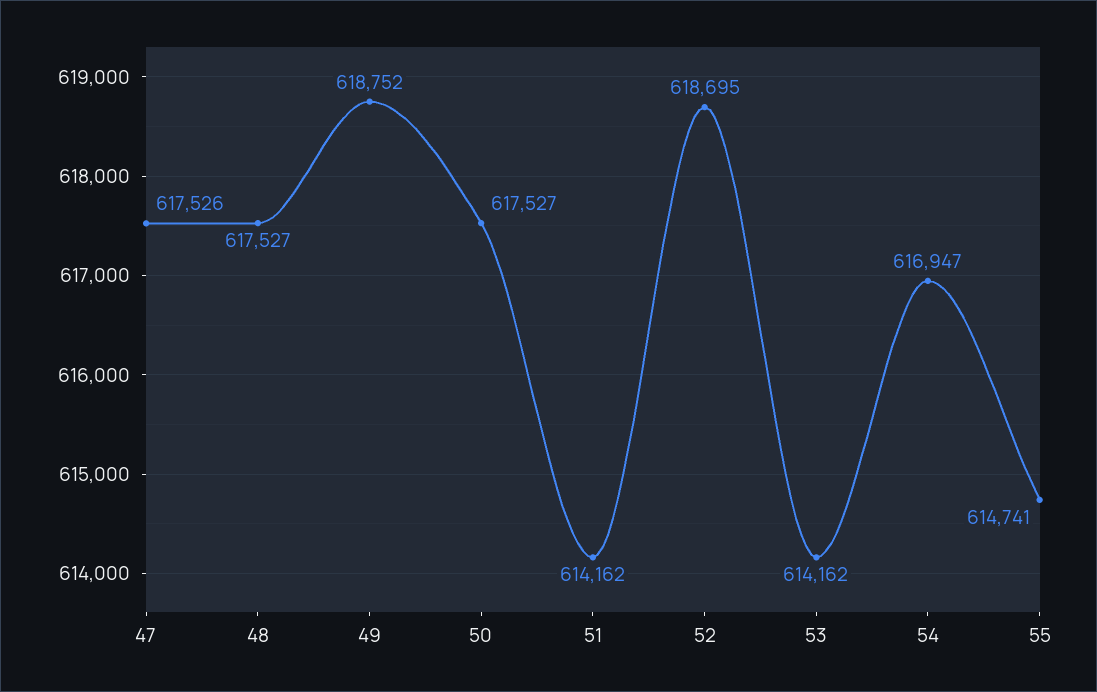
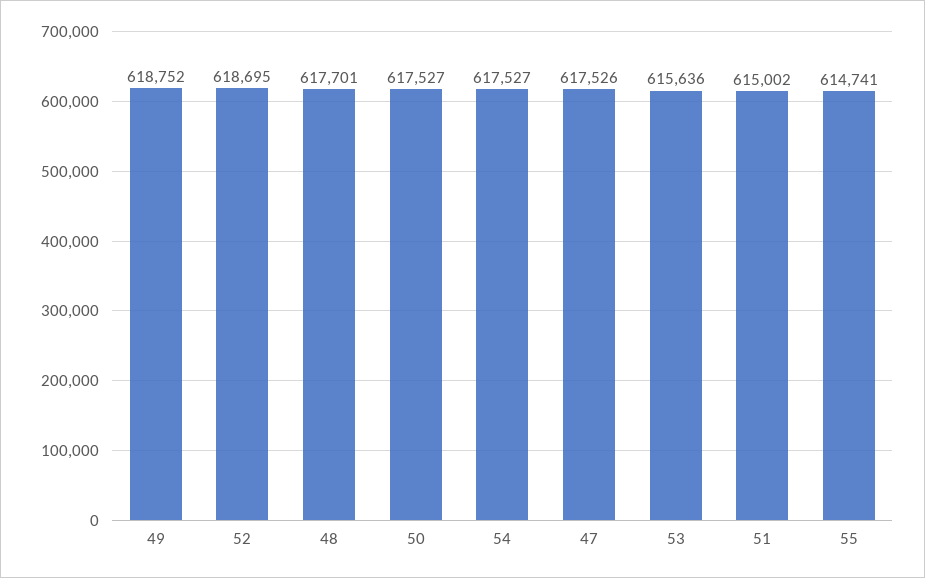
48: 617527 -> 617701
51: 614162 -> 615002
53: 614162 -> 615636
54: 616947 -> 617527

